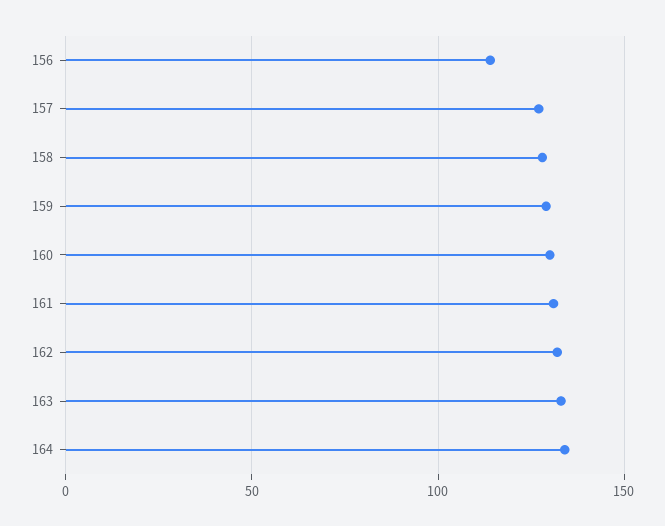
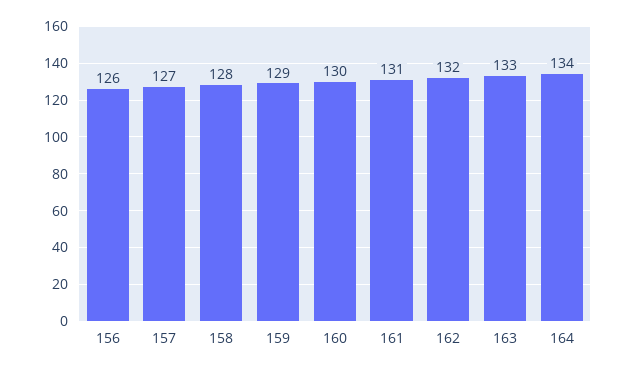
156: 115 -> 126

